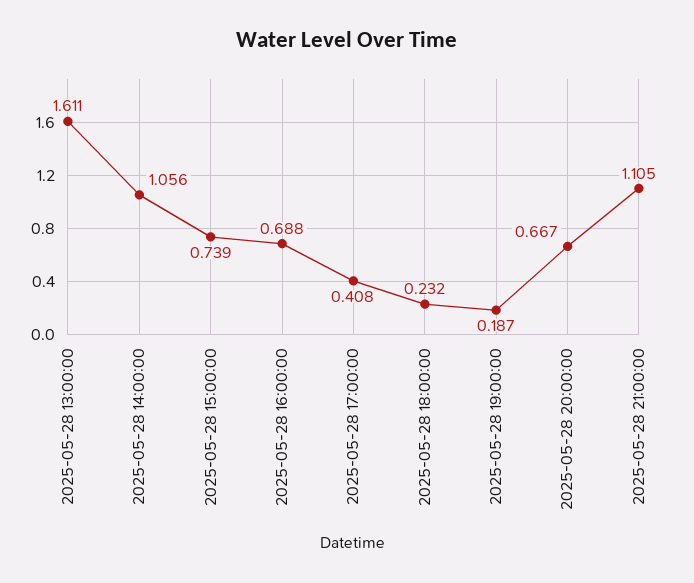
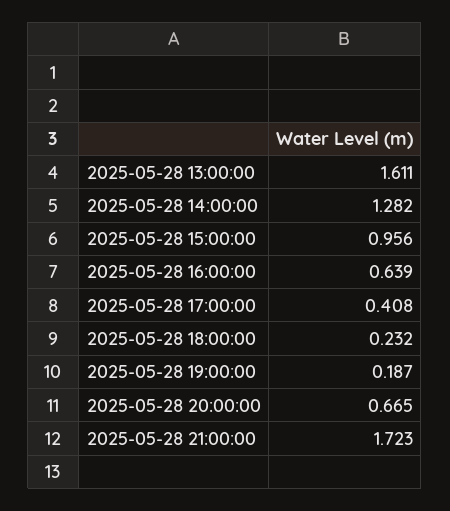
2025-05-28 14:00:00: 1.056 -> 1.282
2025-05-28 15:00:00: 0.739 -> 0.956
2025-05-28 16:00:00: 0.688 -> 0.639
2025-05-28 20:00:00: 0.667 -> 0.665
2025-05-28 21:00:00: 1.105 -> 1.723

